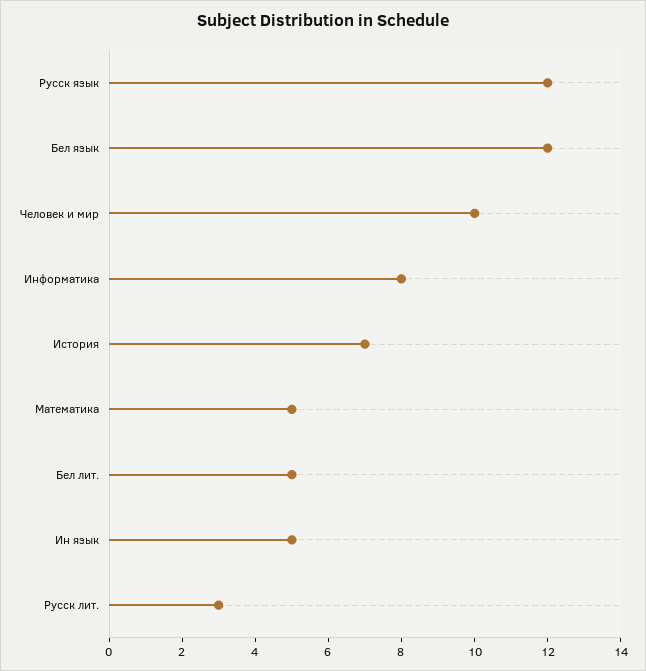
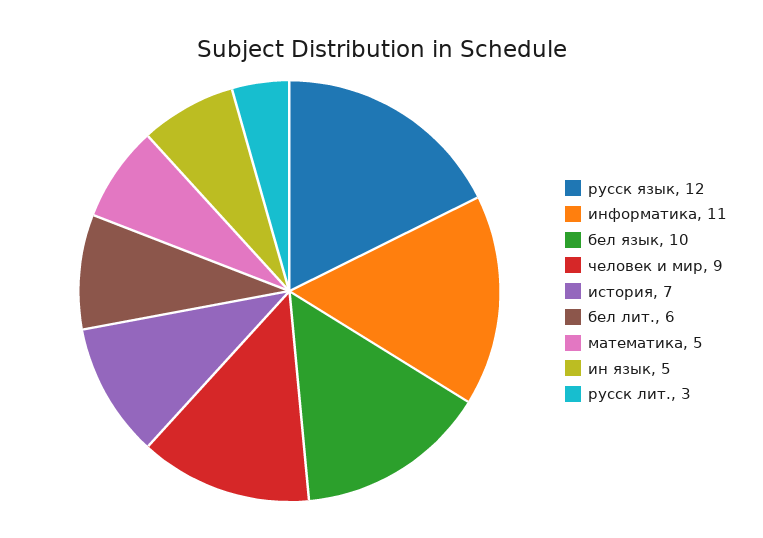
Бел язык: 12 -> 10
Человек и мир: 10 -> 9
Информатика: 8 -> 11
Бел лит.: 5 -> 6

